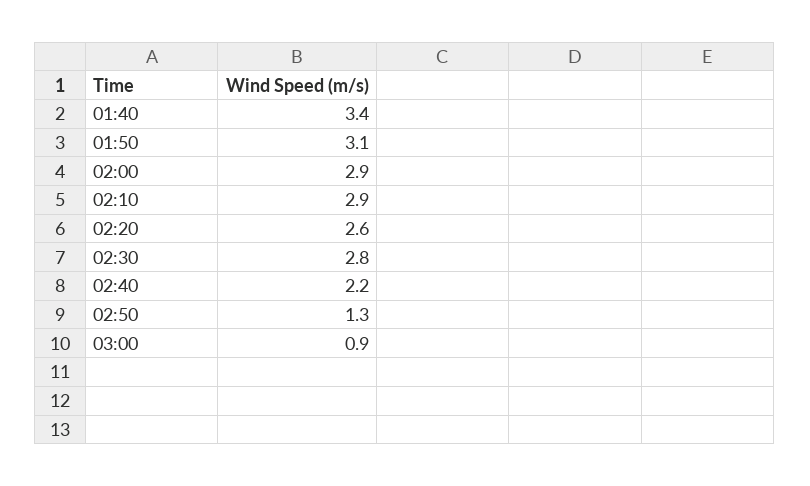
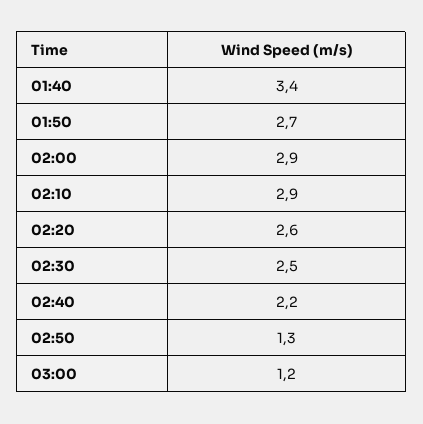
01:50: 3.1 -> 2.7
02:30: 2.8 -> 2.5
03:00: 0.9 -> 1.2

